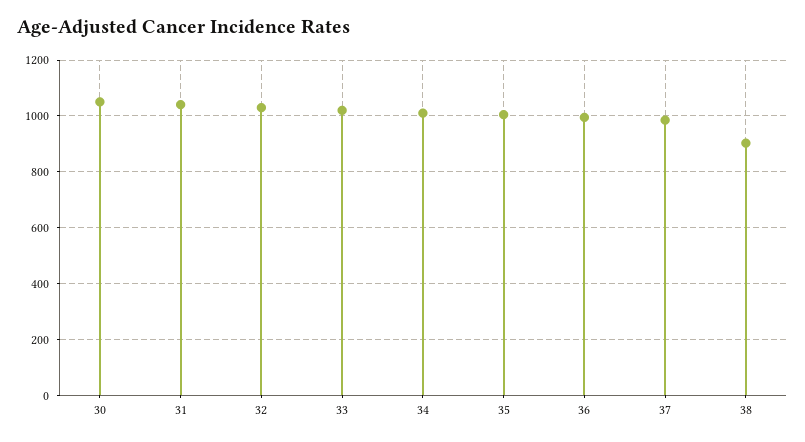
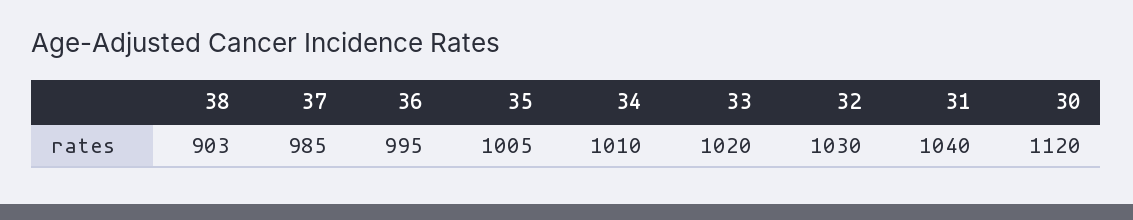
30: 1050 -> 1120

